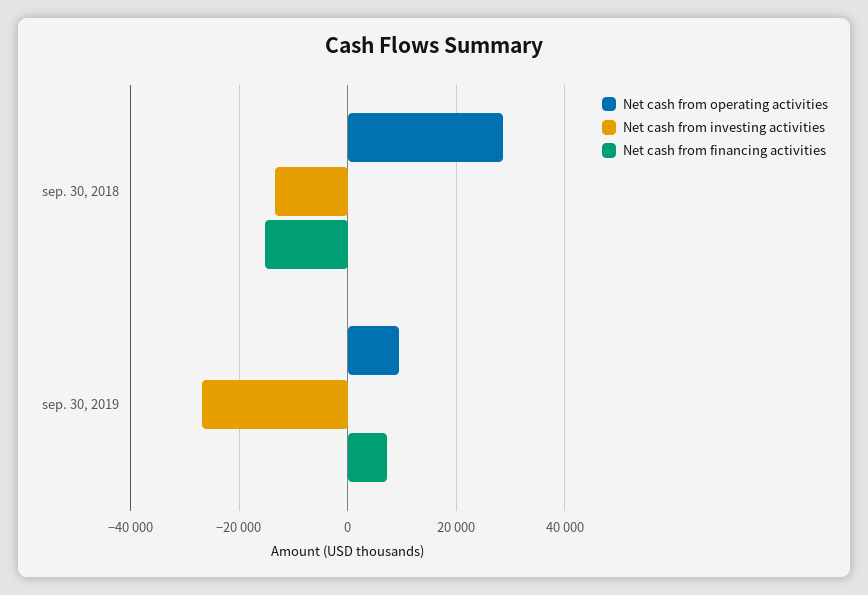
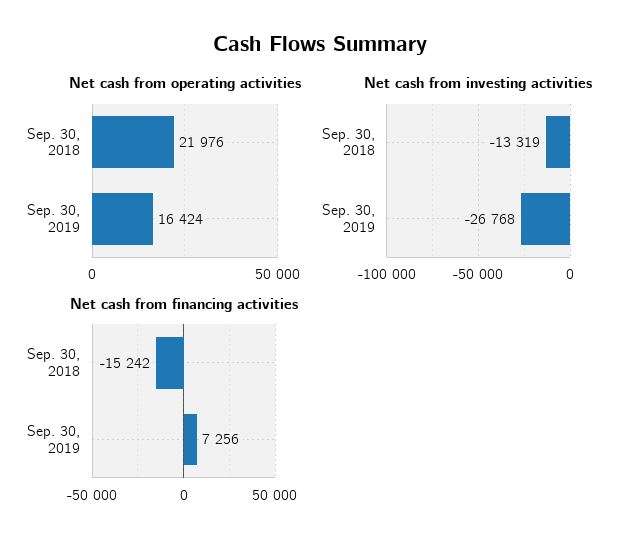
Net cash from operating activities, sep. 30, 2018: 28000 -> 21976
Net cash from operating activities, sep. 30, 2019: 10000 -> 16424

